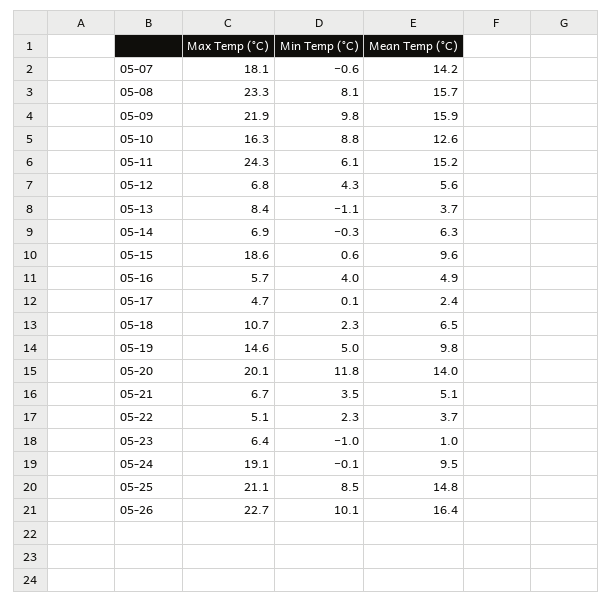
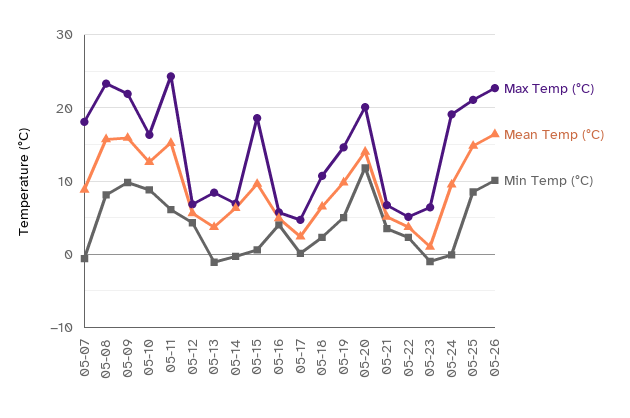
Mean Temp (°C), 05-07: 14.2 -> 9

